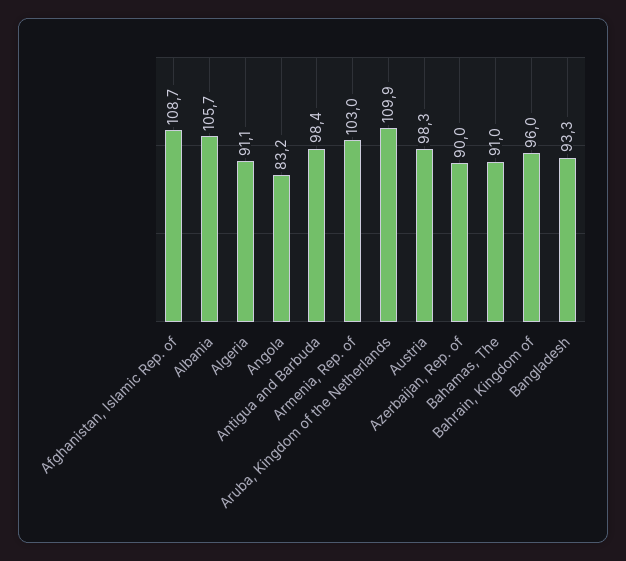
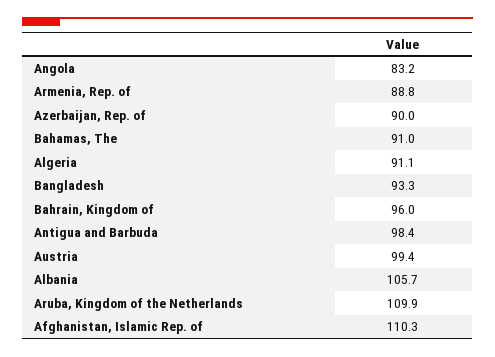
Afghanistan, Islamic Rep. of: 108.7 -> 110.3
Armenia, Rep. of: 103 -> 88.8
Austria: 98.3 -> 99.4

